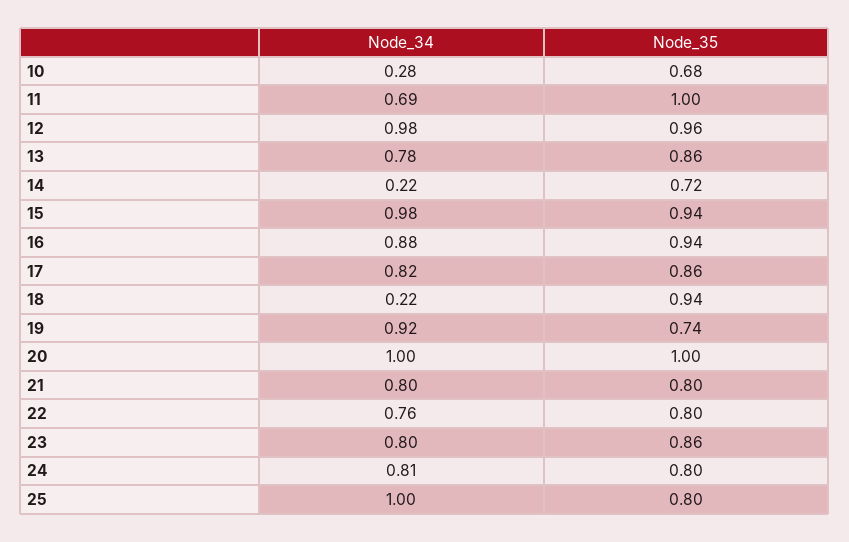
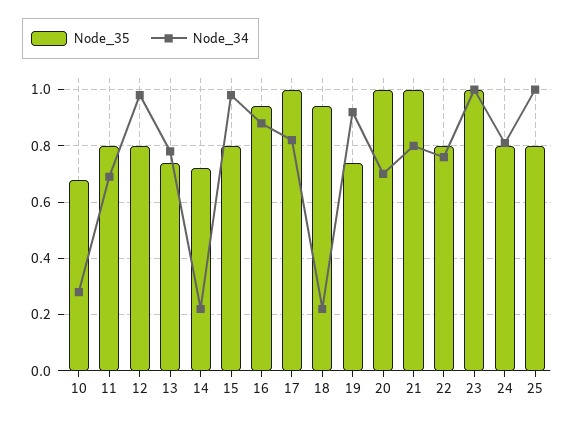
Node_35, 11: 1 -> 0.8
Node_35, 12: 0.96 -> 0.8
Node_35, 13: 0.86 -> 0.75
Node_35, 15: 0.94 -> 0.8
Node_35, 17: 0.86 -> 1
Node_34, 20: 1 -> 0.7
Node_35, 21: 0.8 -> 1
Node_34, 23: 0.8 -> 1
Node_35, 23: 0.86 -> 1

